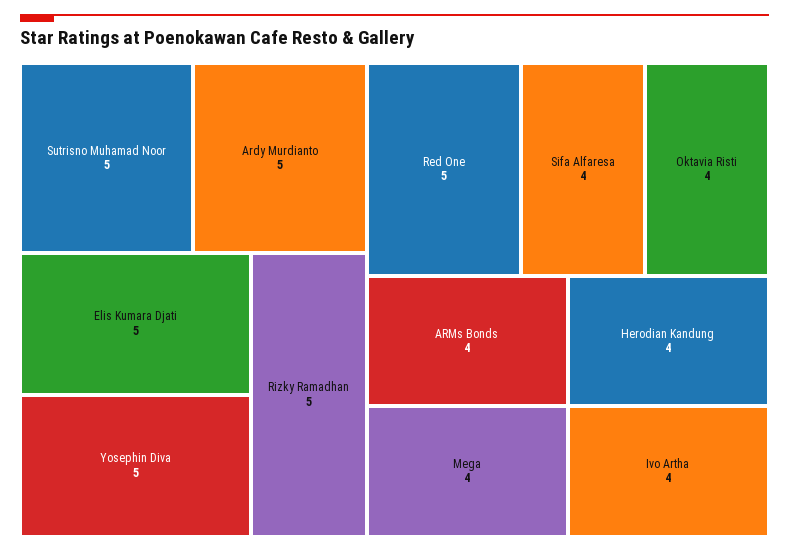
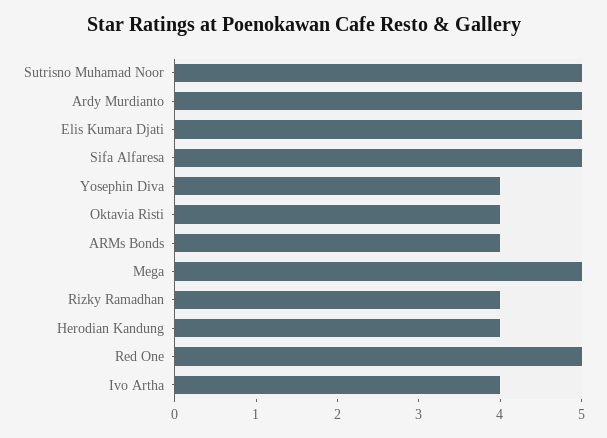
Yosephin Diva: 5 -> 4
Rizky Ramadhan: 5 -> 4
Sifa Alfaresa: 4 -> 5
Mega: 4 -> 5

